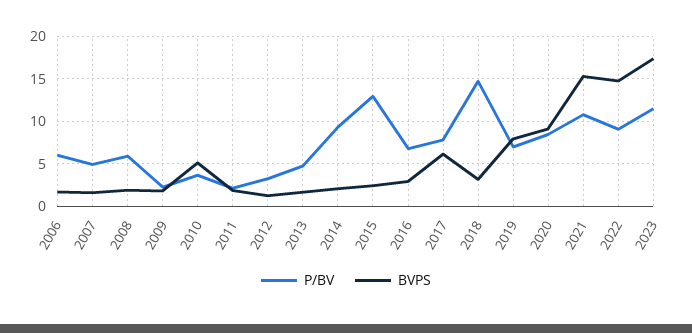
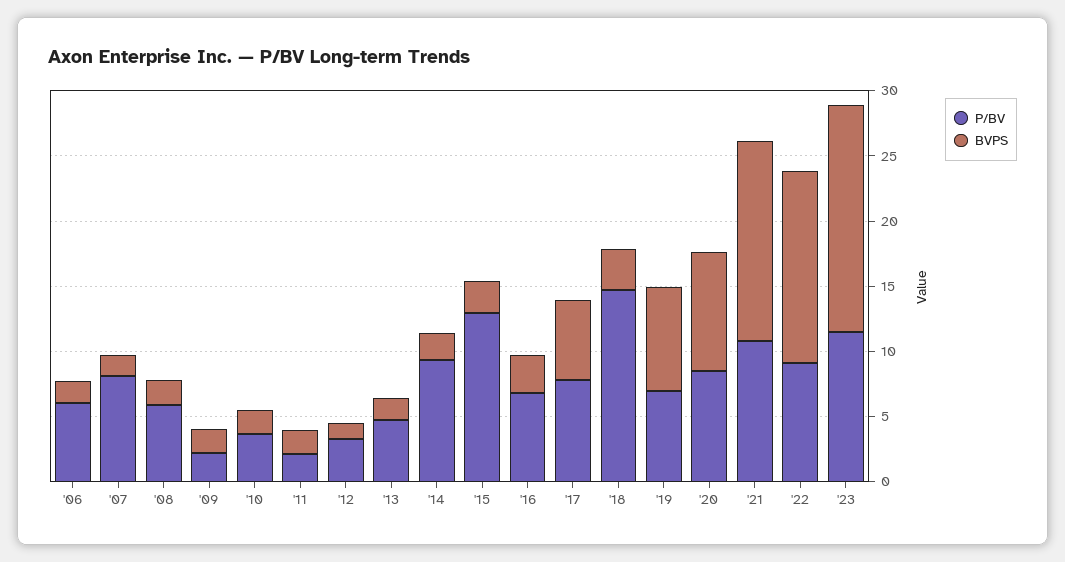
P/BV, 2007: 5 -> 8
BVPS, 2010: 5 -> 2

